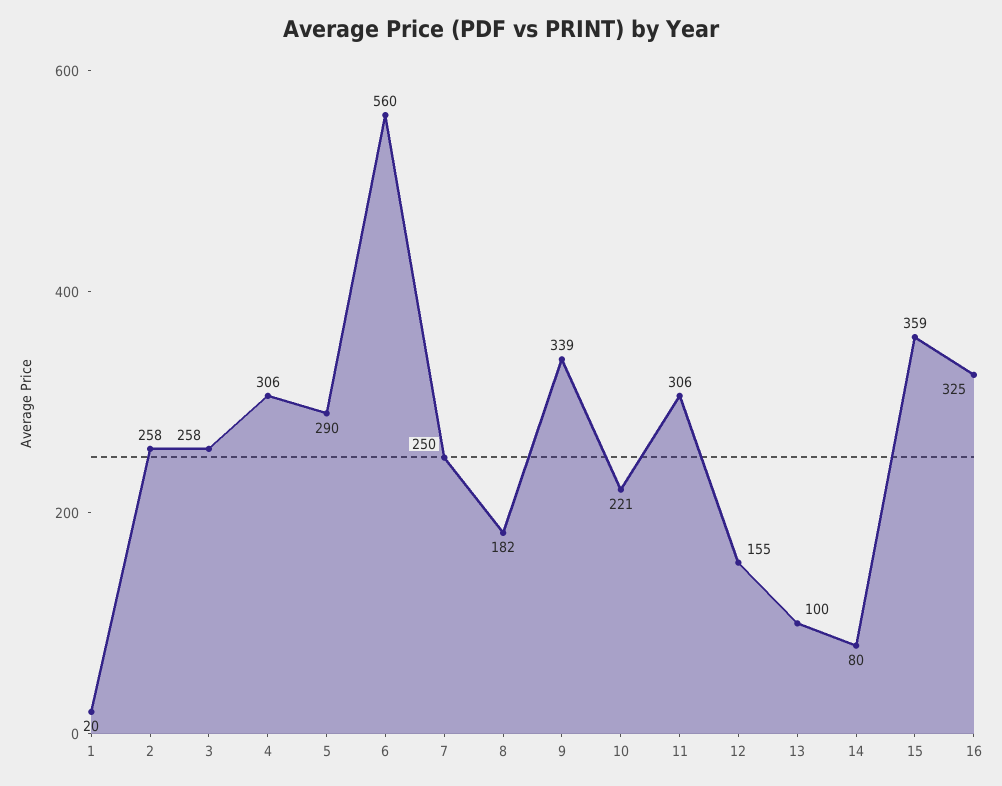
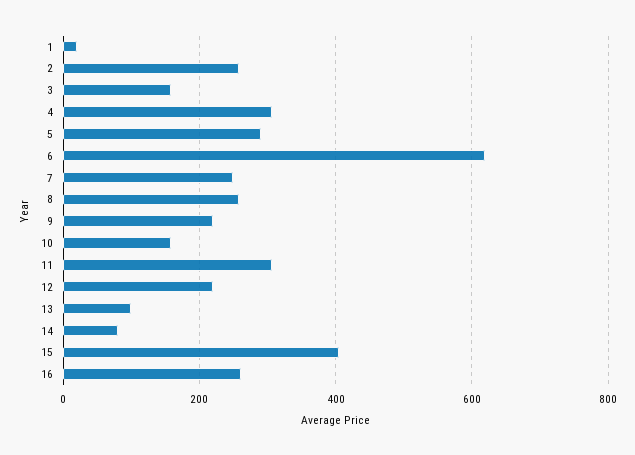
3: 258 -> 160
6: 560 -> 620
8: 182 -> 260
9: 339 -> 220
10: 221 -> 160
12: 155 -> 220
15: 359 -> 400
16: 325 -> 260

